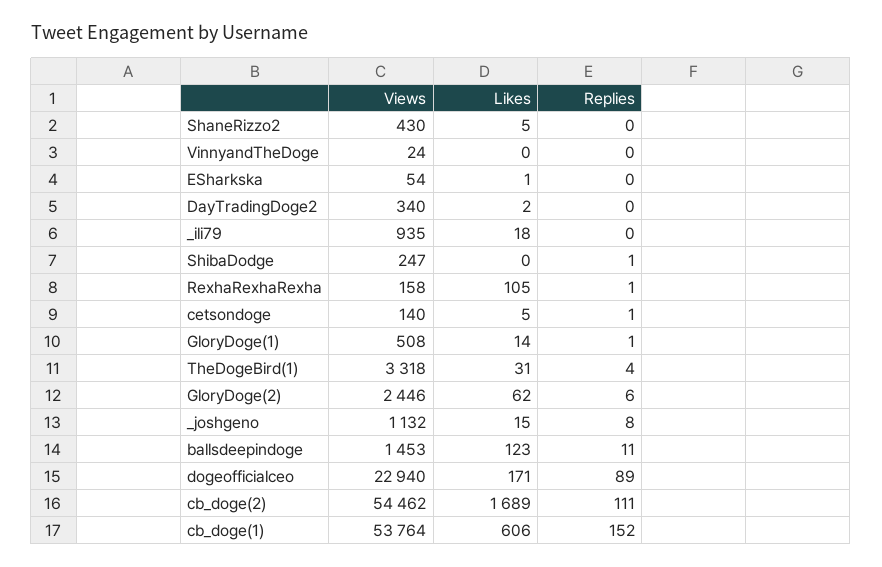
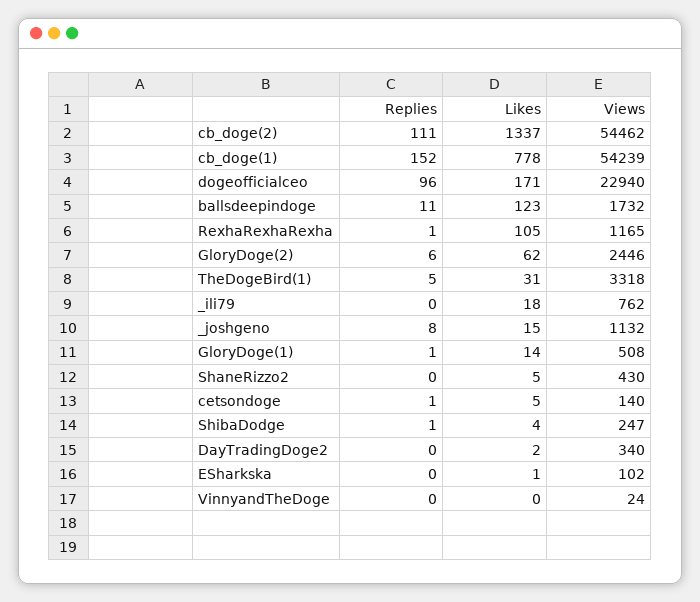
Views, ESharkska: 54 -> 102
Views, _ili79: 935 -> 762
Likes, ShibaDodge: 0 -> 4
Views, RexhaRexhaRexha: 158 -> 1165
Replies, TheDogeBird(1): 4 -> 5
Views, ballsdeepindoge: 1453 -> 1732
Replies, dogeofficialceo: 89 -> 96
Likes, cb_doge(2): 1689 -> 1337
Views, cb_doge(1): 53764 -> 54239
Likes, cb_doge(1): 606 -> 778

